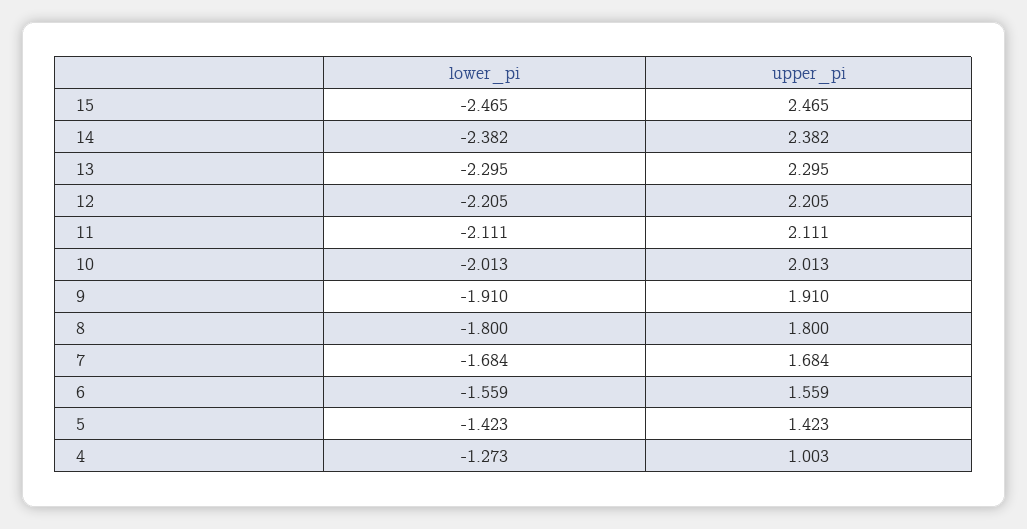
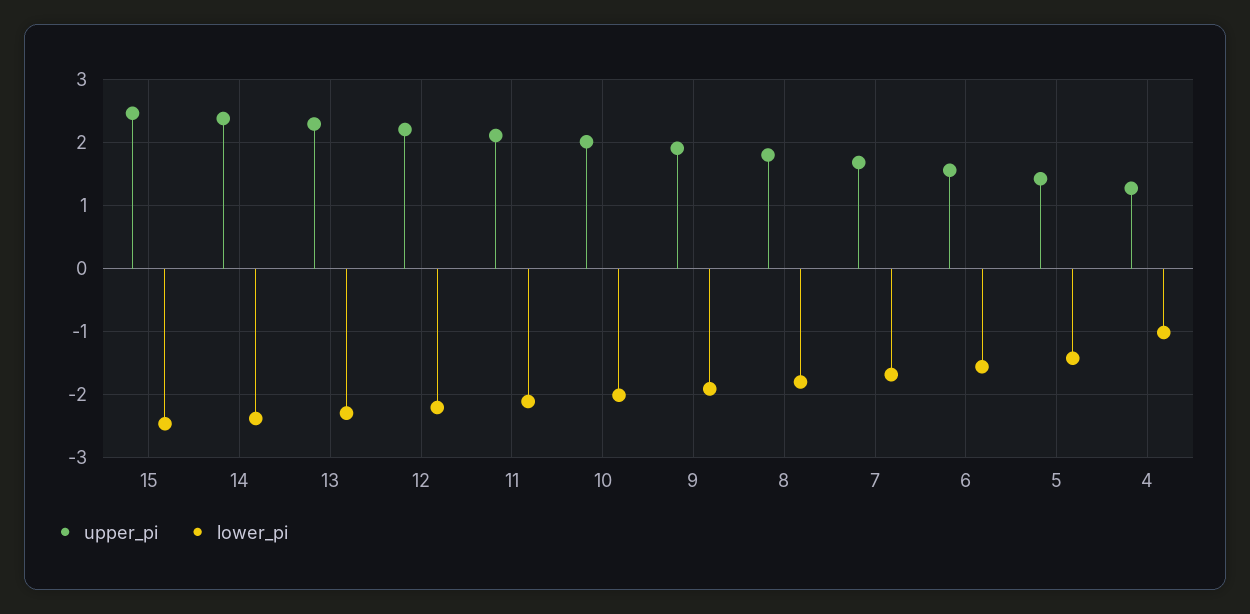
lower_pi, 4: -1.273 -> -1
upper_pi, 4: 1.003 -> 1.3

